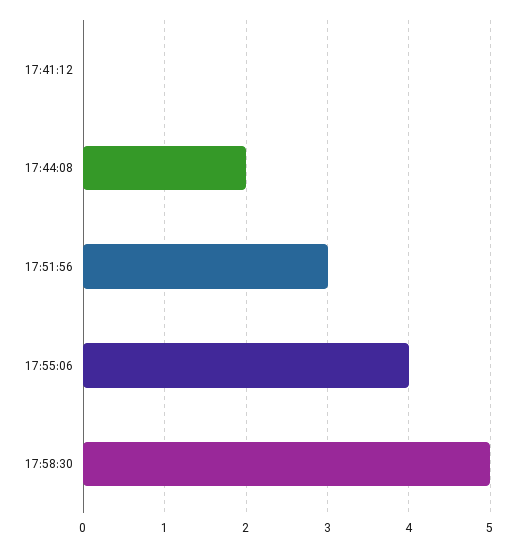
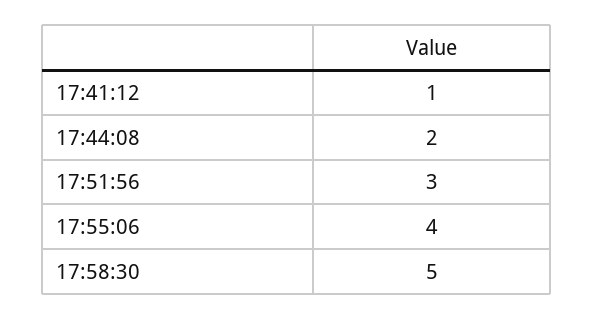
17:41:12: 0 -> 1

